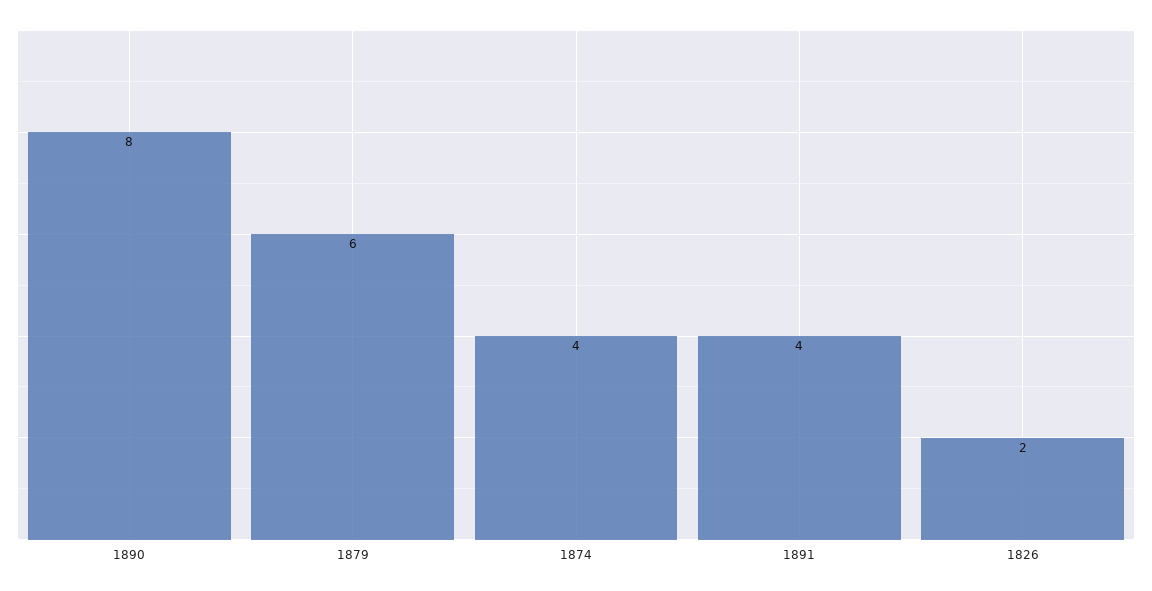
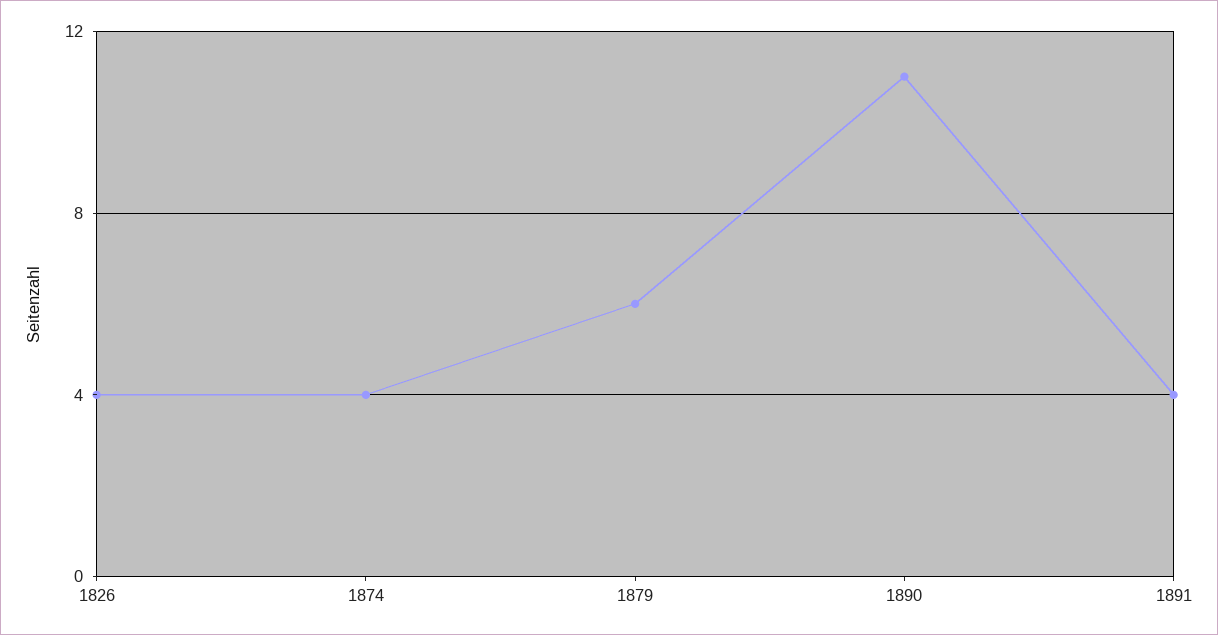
1890: 8 -> 11
1826: 2 -> 4

